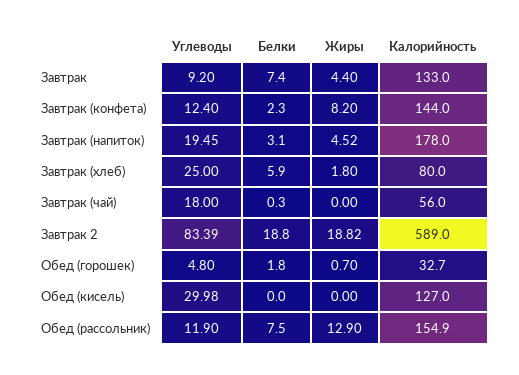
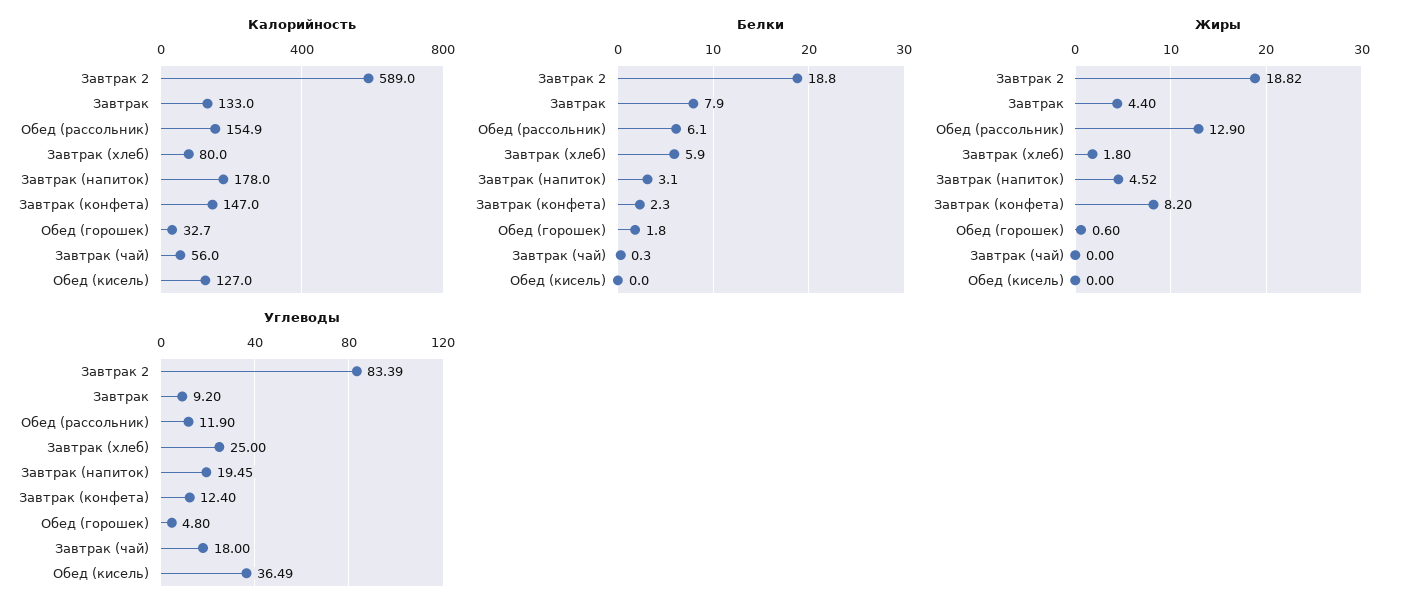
Белки, Завтрак: 7.4 -> 7.9
Калорийность, Завтрак (конфета): 144 -> 147
Жиры, Обед (горошек): 0.7 -> 0.6
Углеводы, Обед (кисель): 29.98 -> 36.49
Белки, Обед (рассольник): 7.5 -> 6.1

